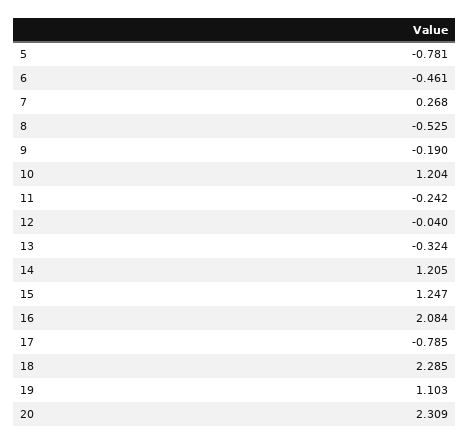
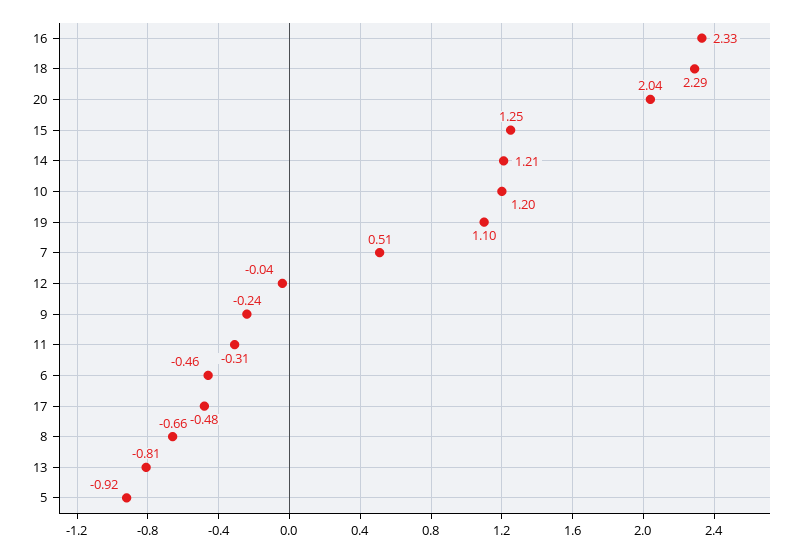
5: -0.781 -> -0.92
7: 0.268 -> 0.51
8: -0.525 -> -0.66
9: -0.19 -> -0.24
11: -0.242 -> -0.31
13: -0.324 -> -0.81
16: 2.084 -> 2.33
17: -0.785 -> -0.48
20: 2.309 -> 2.04

